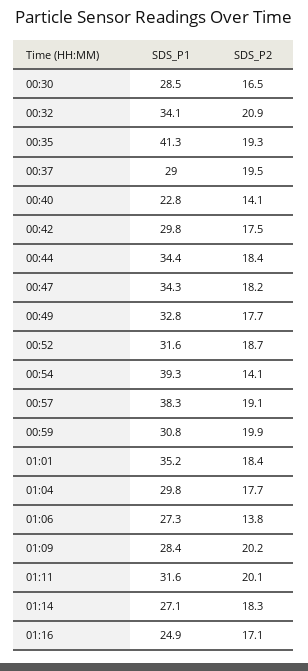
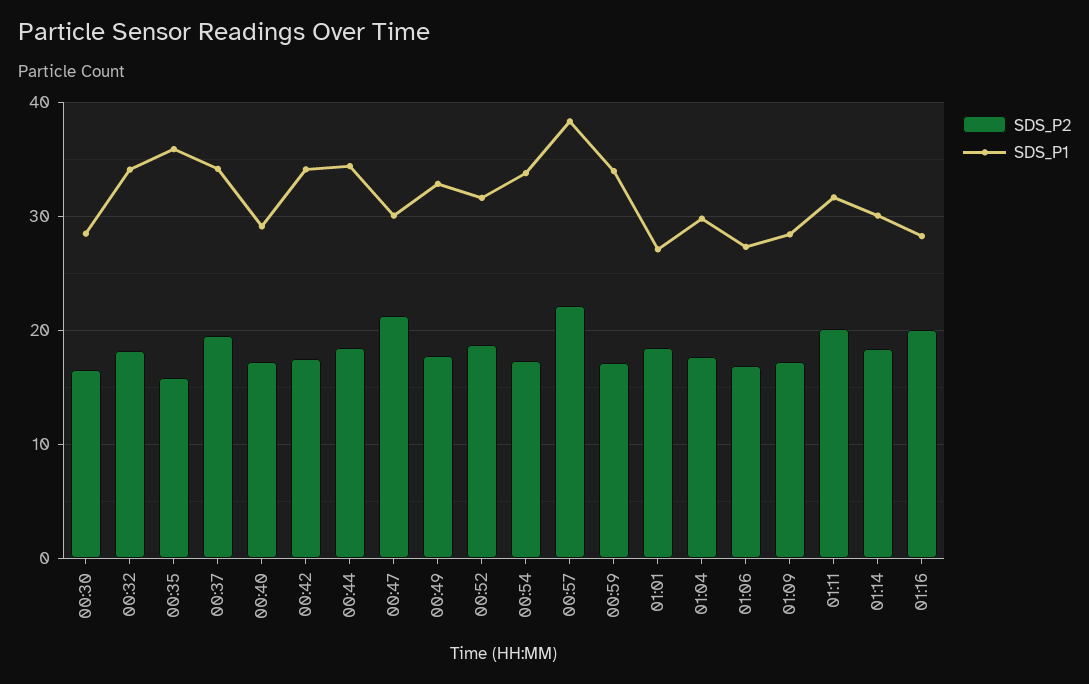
SDS_P2, 00:32: 20.9 -> 18
SDS_P1, 00:35: 41.3 -> 36
SDS_P2, 00:35: 19.3 -> 16
SDS_P1, 00:37: 29 -> 34
SDS_P1, 00:40: 22.8 -> 29
SDS_P2, 00:40: 14.1 -> 17
SDS_P1, 00:42: 29.8 -> 34
SDS_P1, 00:47: 34.3 -> 30
SDS_P2, 00:47: 18.2 -> 21
SDS_P1, 00:54: 39.3 -> 34
SDS_P2, 00:54: 14.1 -> 17
SDS_P2, 00:57: 19.1 -> 22
SDS_P1, 00:59: 30.8 -> 34
SDS_P2, 00:59: 19.9 -> 17
SDS_P1, 01:01: 35.2 -> 27
SDS_P2, 01:06: 13.8 -> 17
SDS_P2, 01:09: 20.2 -> 17
SDS_P1, 01:14: 27.1 -> 30
SDS_P1, 01:16: 24.9 -> 28
SDS_P2, 01:16: 17.1 -> 20

